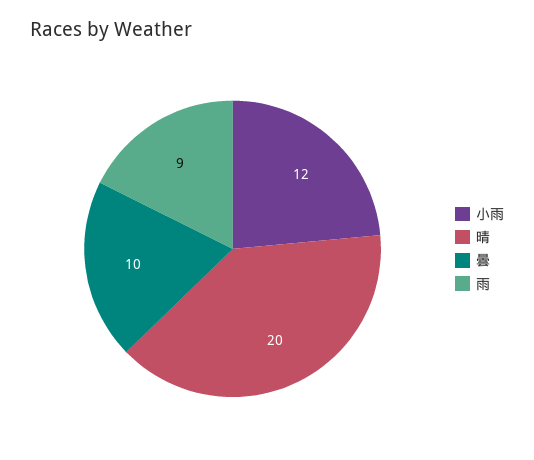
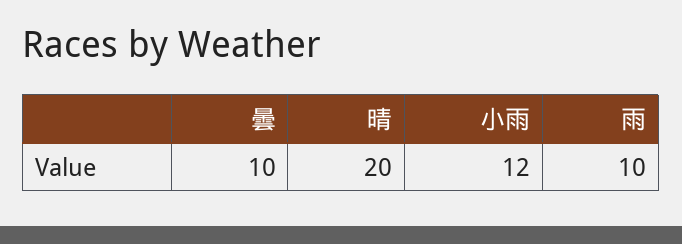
雨: 9 -> 10

